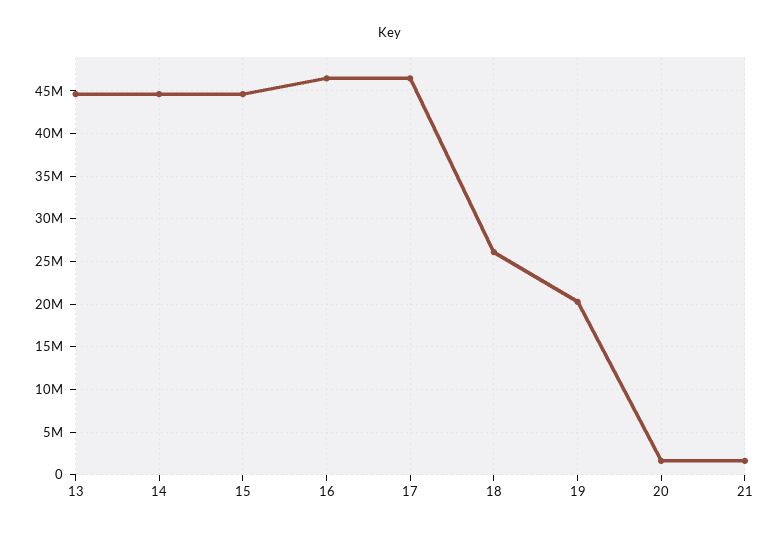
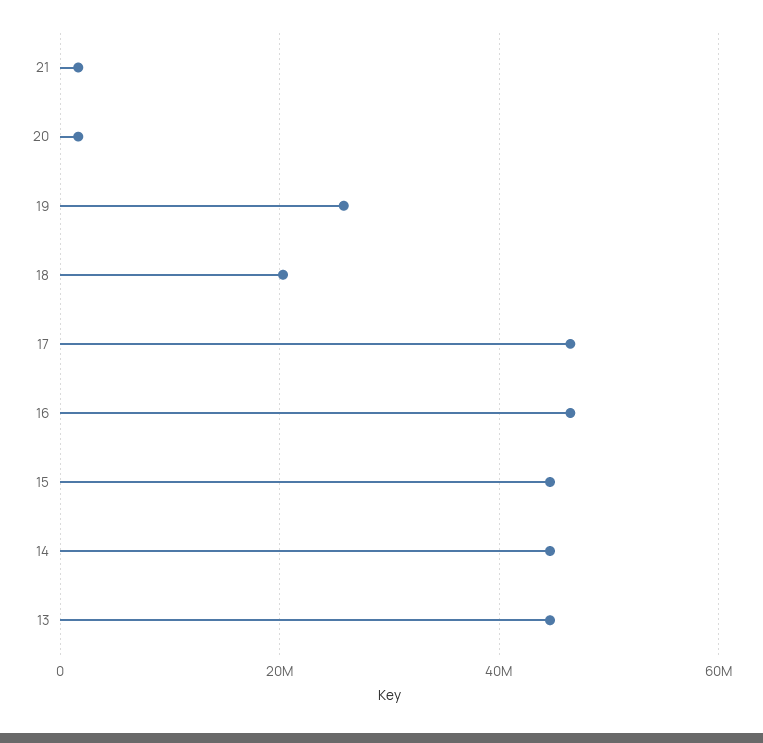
18: 26000000 -> 20000000
19: 20000000 -> 26000000

